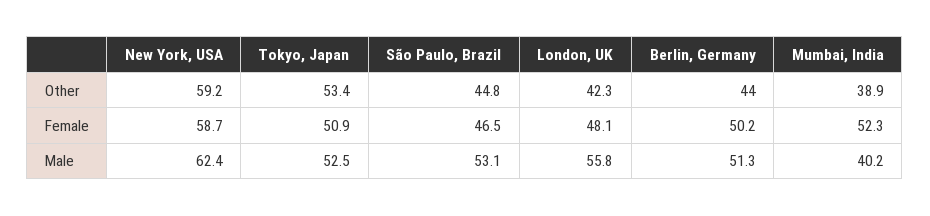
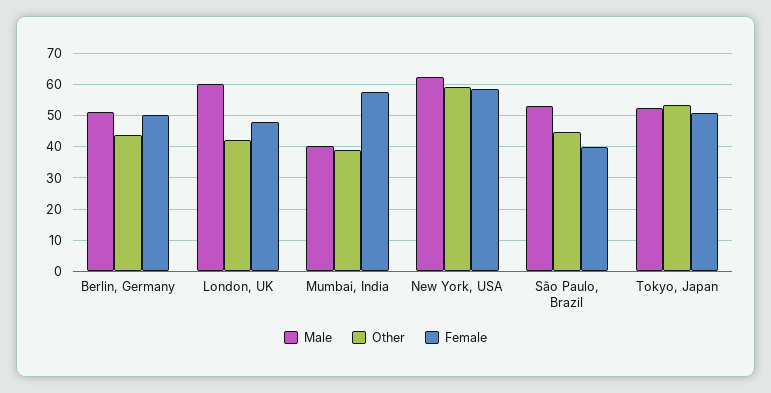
Female, São Paulo, Brazil: 46.5 -> 40
Female, Mumbai, India: 52.3 -> 58
Male, London, UK: 55.8 -> 60

